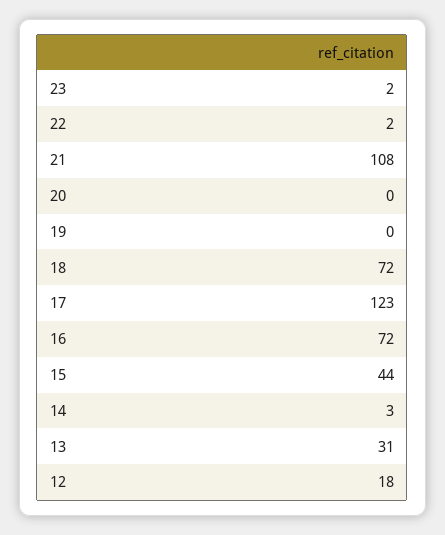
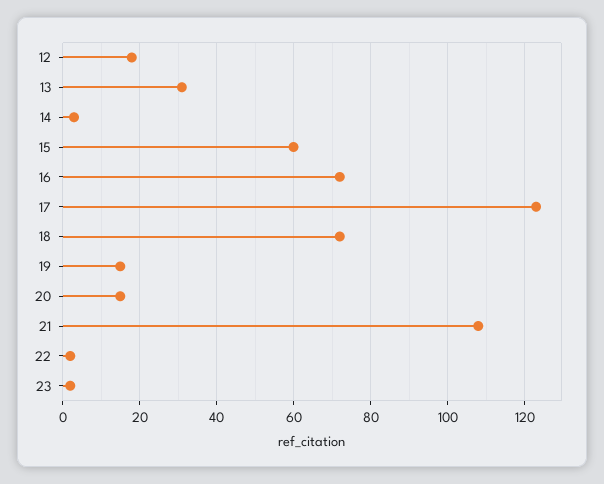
20: 0 -> 15
19: 0 -> 15
15: 44 -> 60

